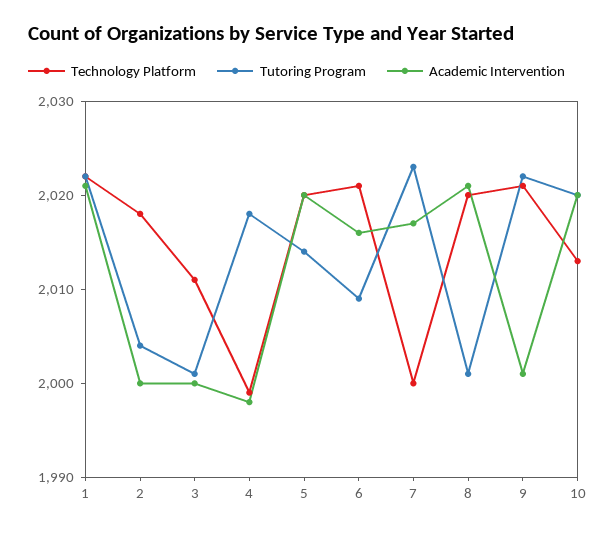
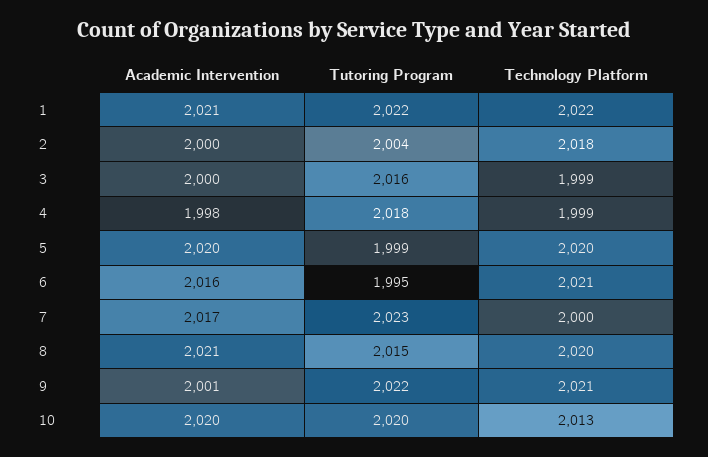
Technology Platform, 3: 2011 -> 1999
Tutoring Program, 3: 2001 -> 2016
Tutoring Program, 5: 2014 -> 1999
Tutoring Program, 6: 2009 -> 1995
Tutoring Program, 8: 2001 -> 2015

